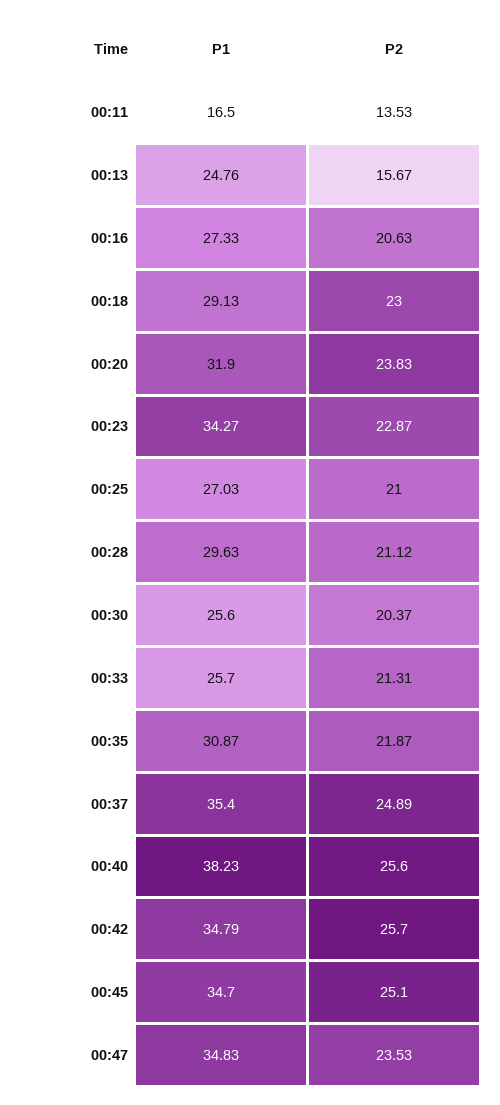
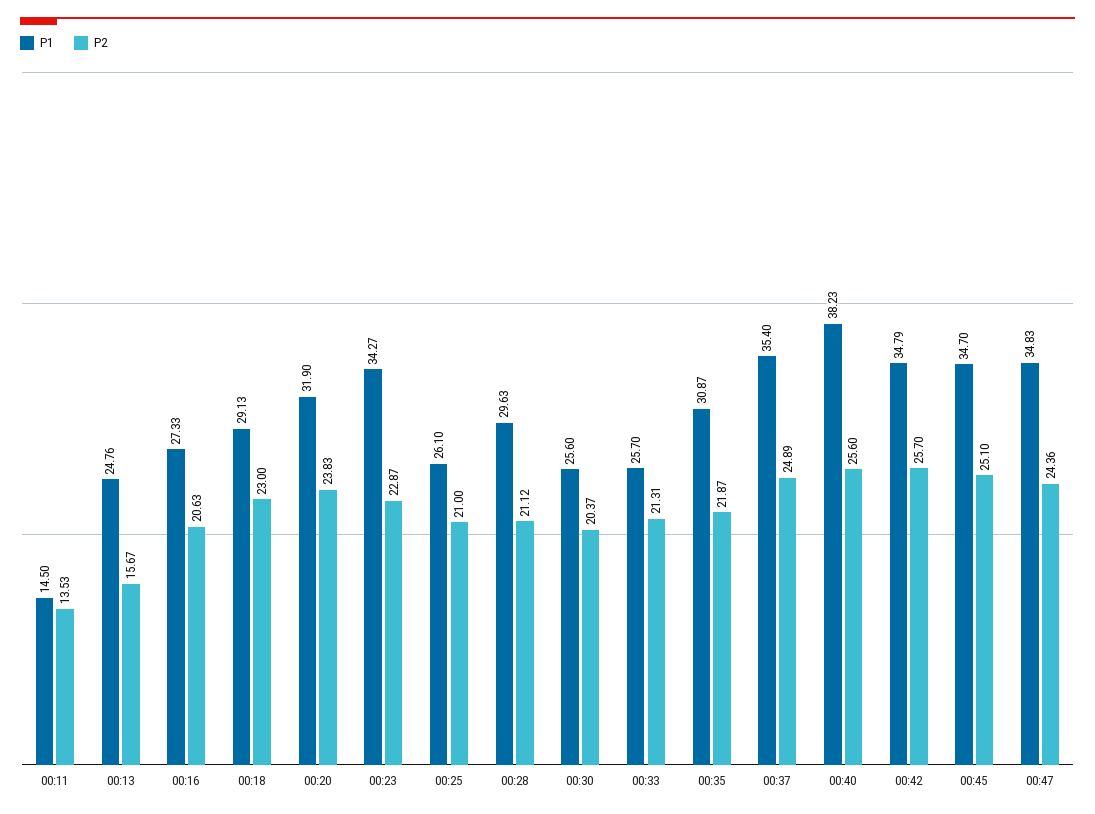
P1, 00:11: 16.5 -> 14.5
P1, 00:25: 27.03 -> 26.1
P2, 00:47: 23.53 -> 24.36

